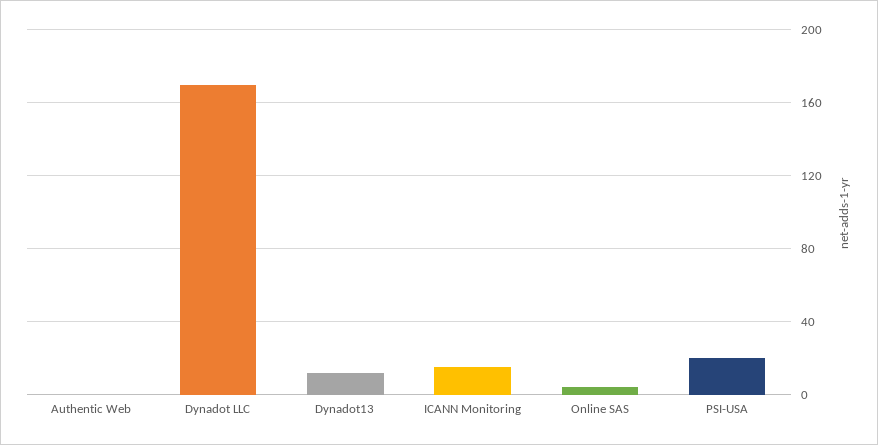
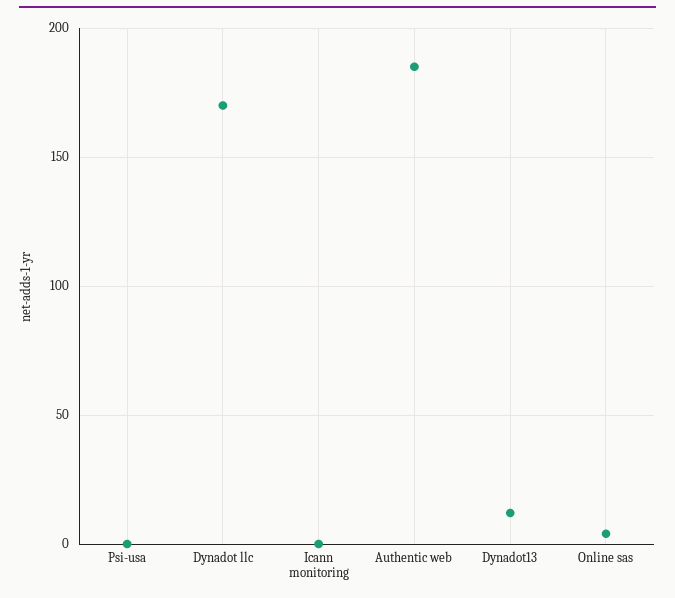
Authentic Web: 0 -> 185
ICANN Monitoring: 15 -> 0
PSI-USA: 20 -> 0

